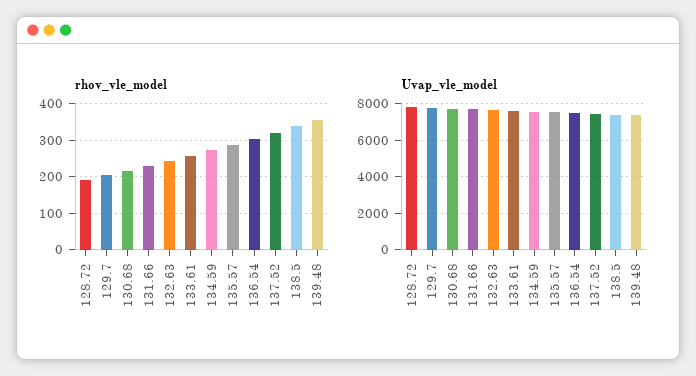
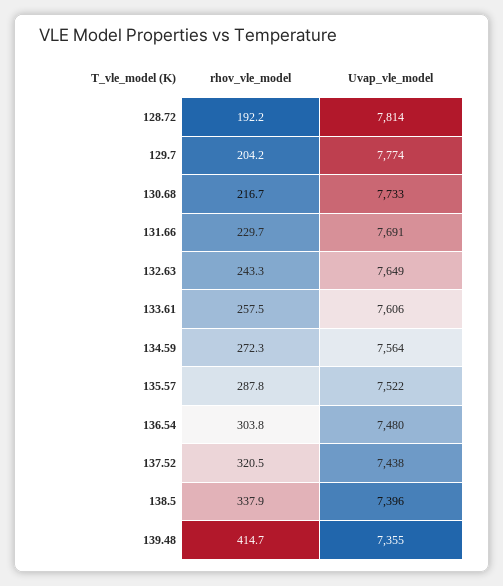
rhov_vle_model, 139.48: 360 -> 414.7

